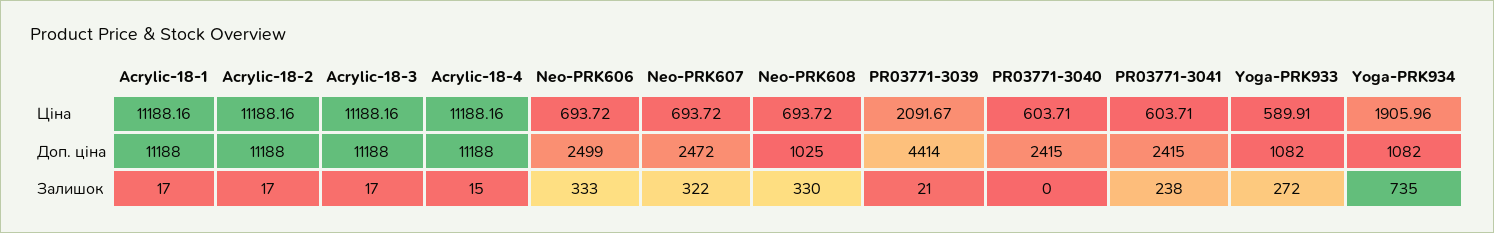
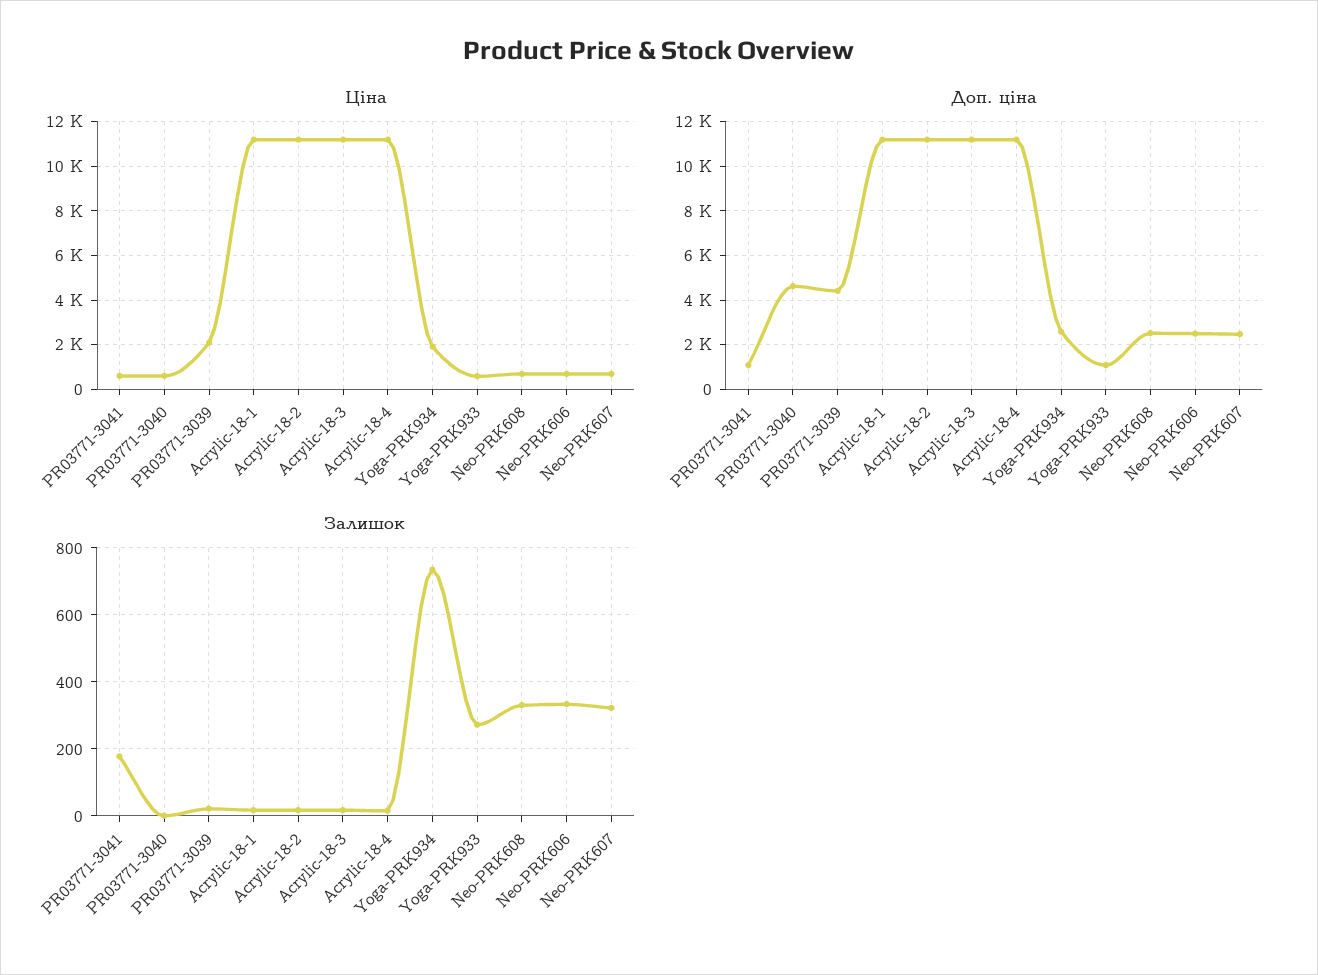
Доп. ціна, Neo-PRK608: 1025 -> 2500
Доп. ціна, PR03771-3040: 2415 -> 4500
Доп. ціна, PR03771-3041: 2415 -> 1000
Доп. ціна, Yoga-PRK934: 1082 -> 2500
Залишок, PR03771-3041: 238 -> 180

